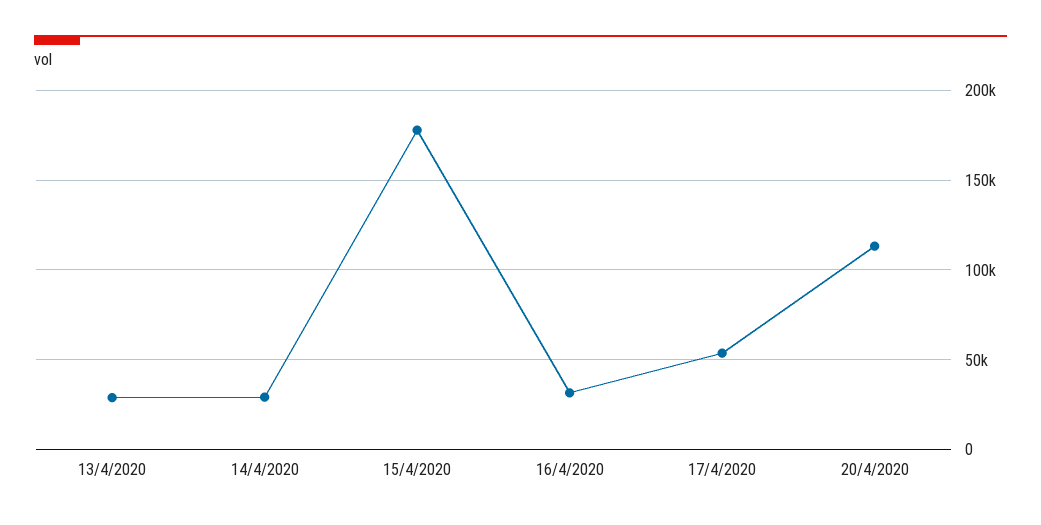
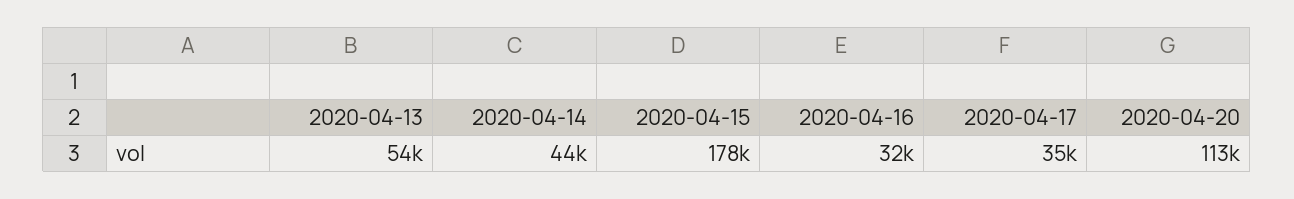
13/4/2020: 30000 -> 54000
14/4/2020: 30000 -> 44000
17/4/2020: 55000 -> 35000

